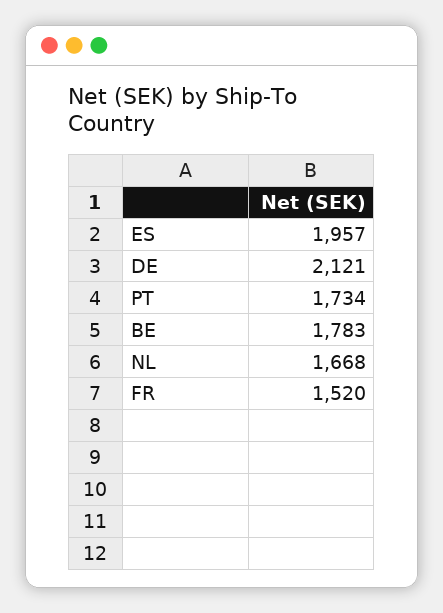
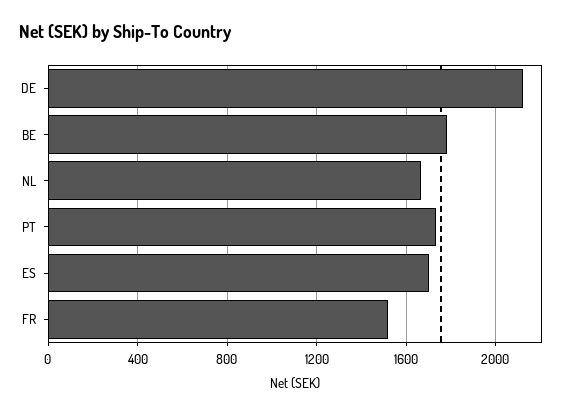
ES: 1957 -> 1700

